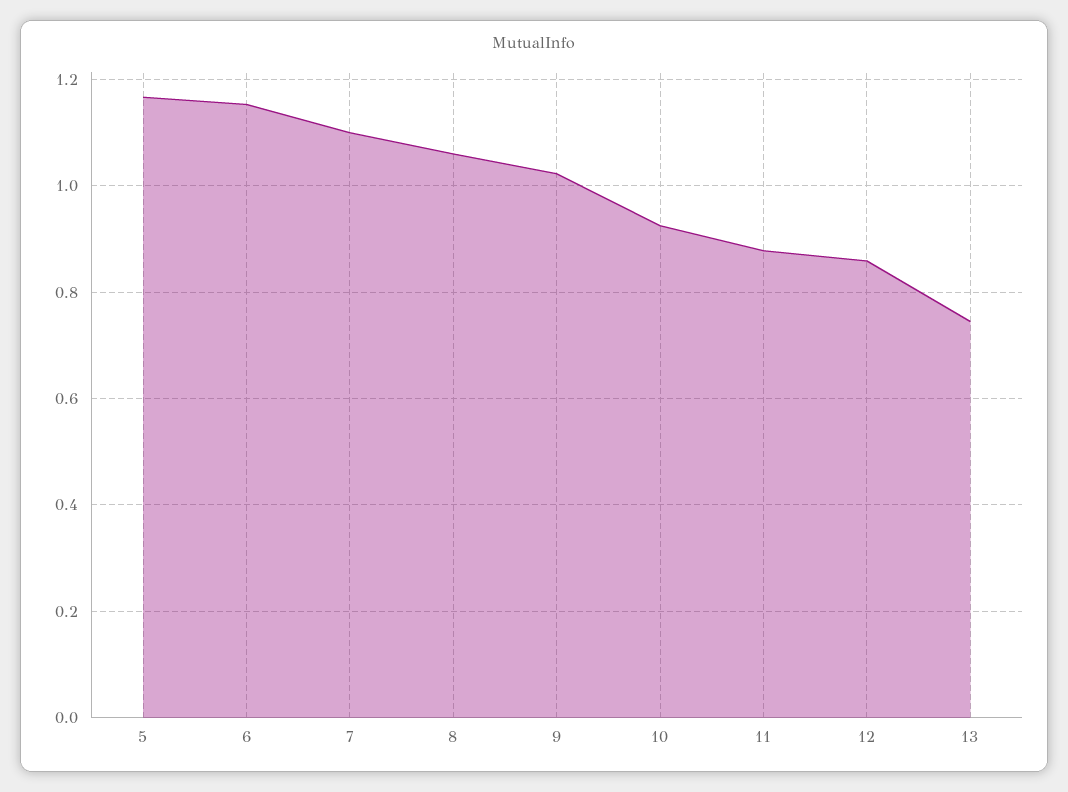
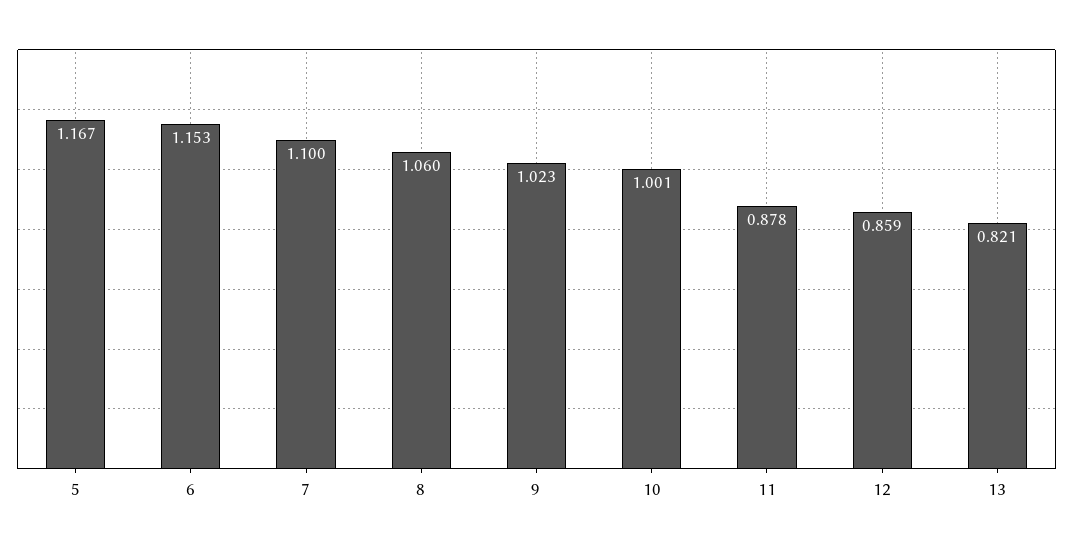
10: 0.92 -> 1.001
13: 0.74 -> 0.821

